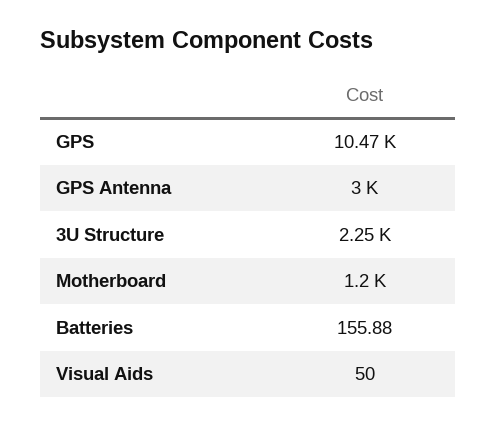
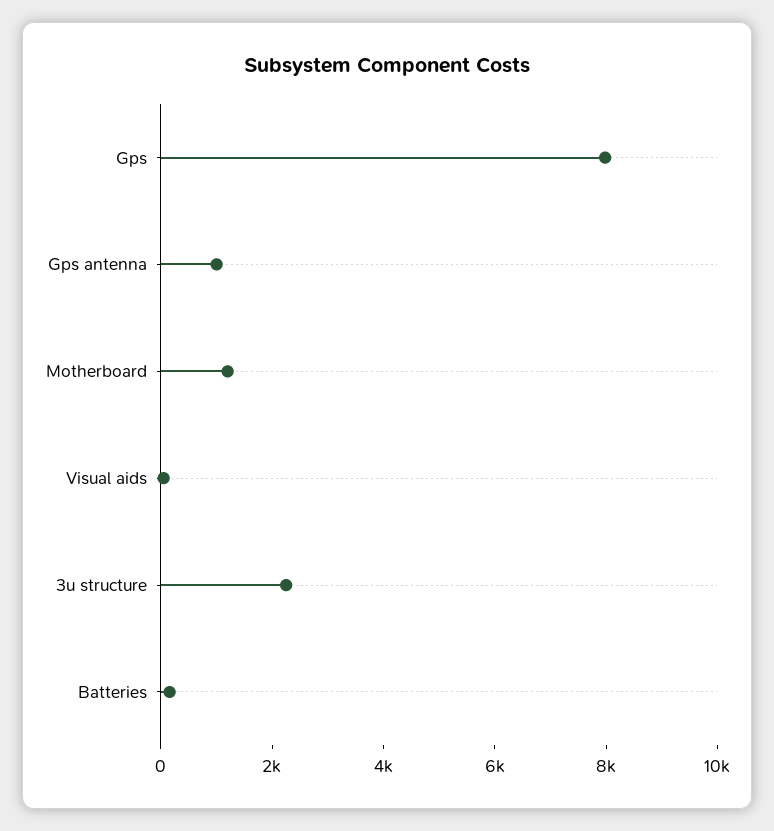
GPS: 10470 -> 8000
GPS Antenna: 3000 -> 1000

